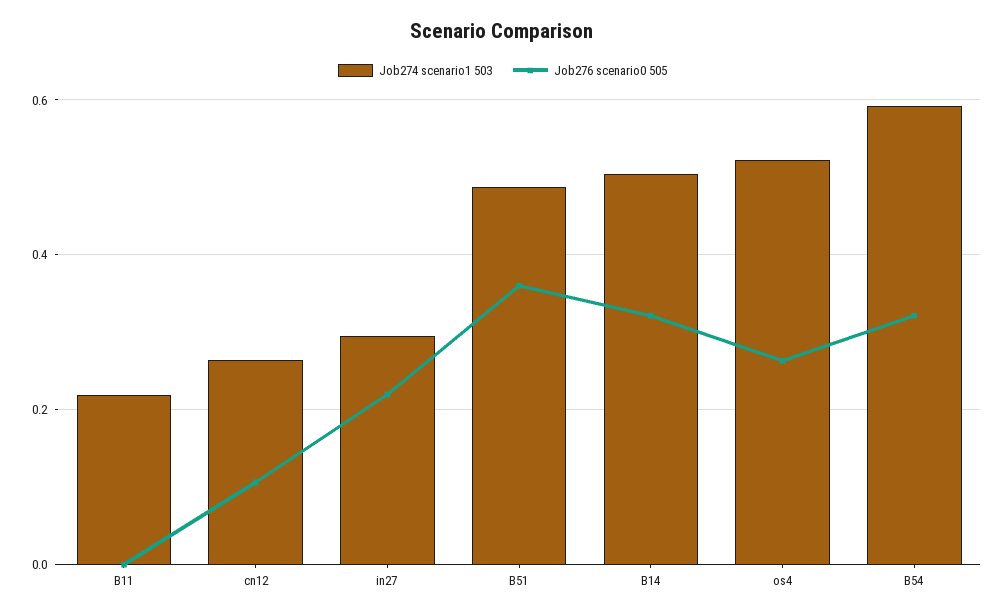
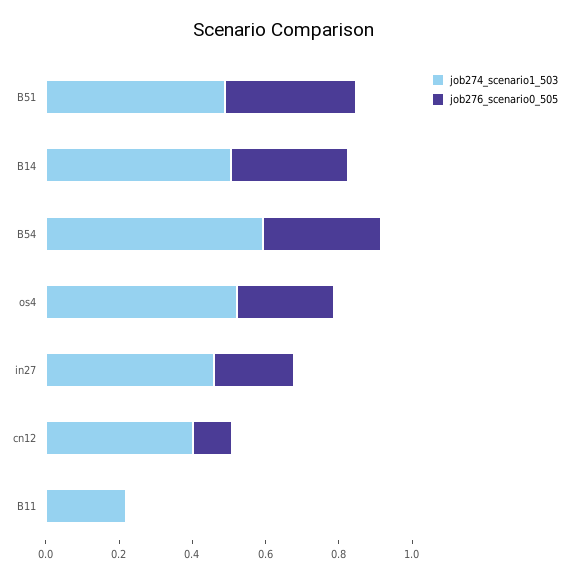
Job274 scenario1 503, cn12: 0.26 -> 0.4
Job274 scenario1 503, in27: 0.3 -> 0.45

